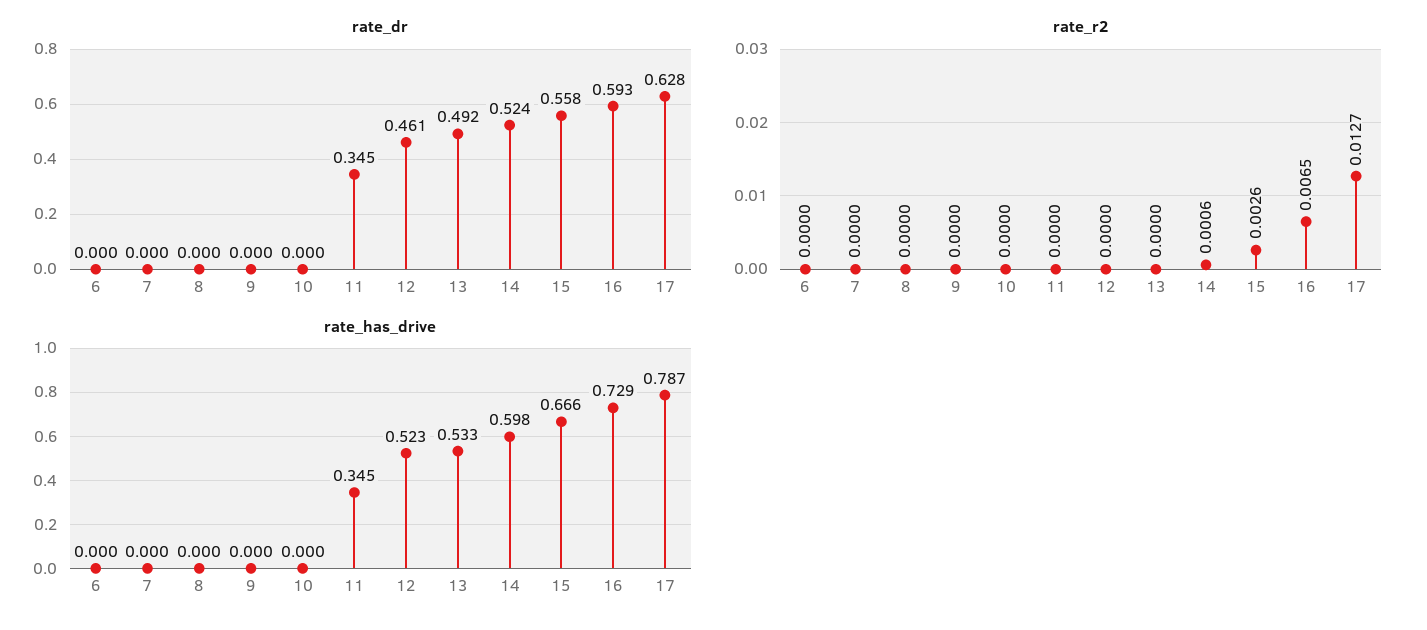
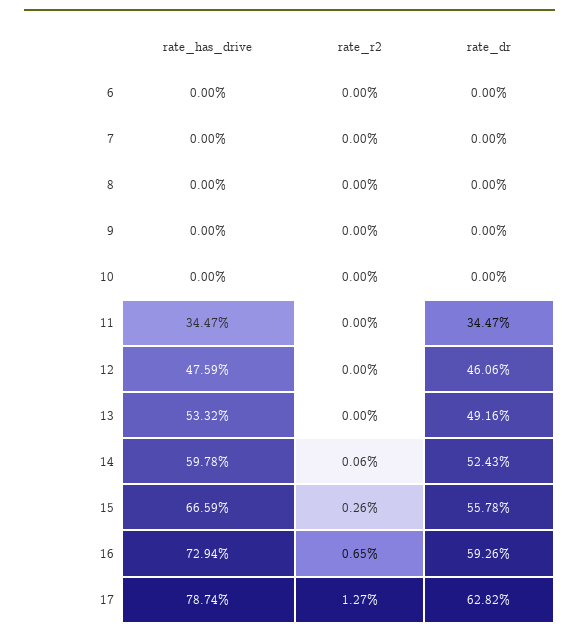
rate_has_drive, 12: 0.523 -> 0.4759

